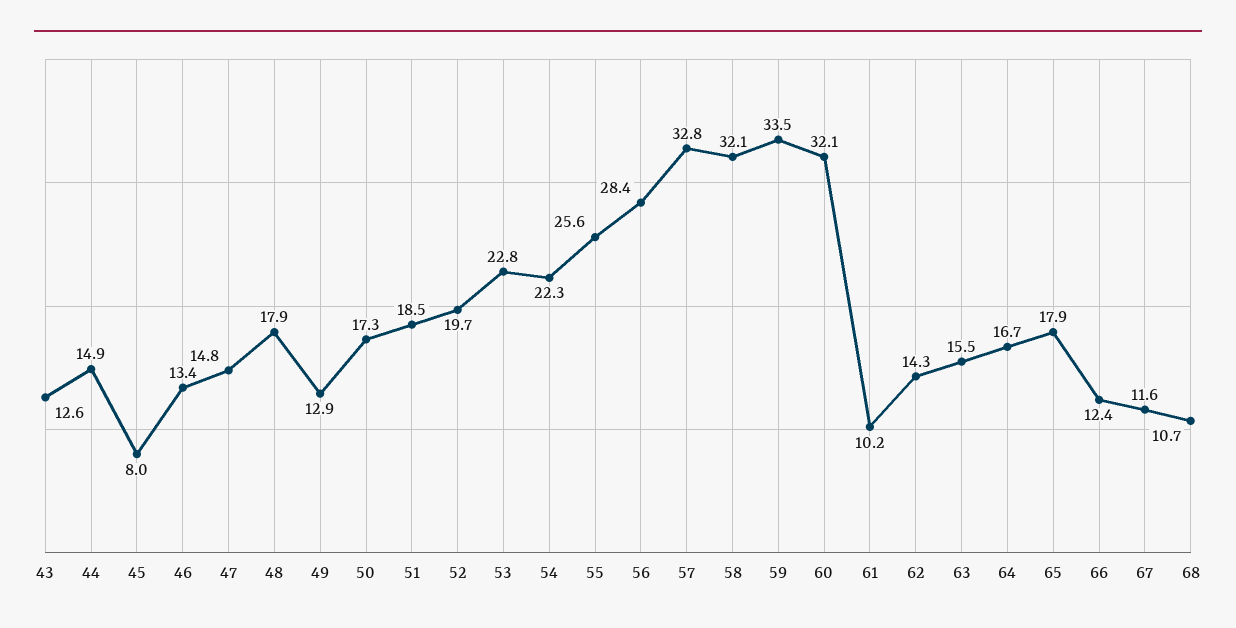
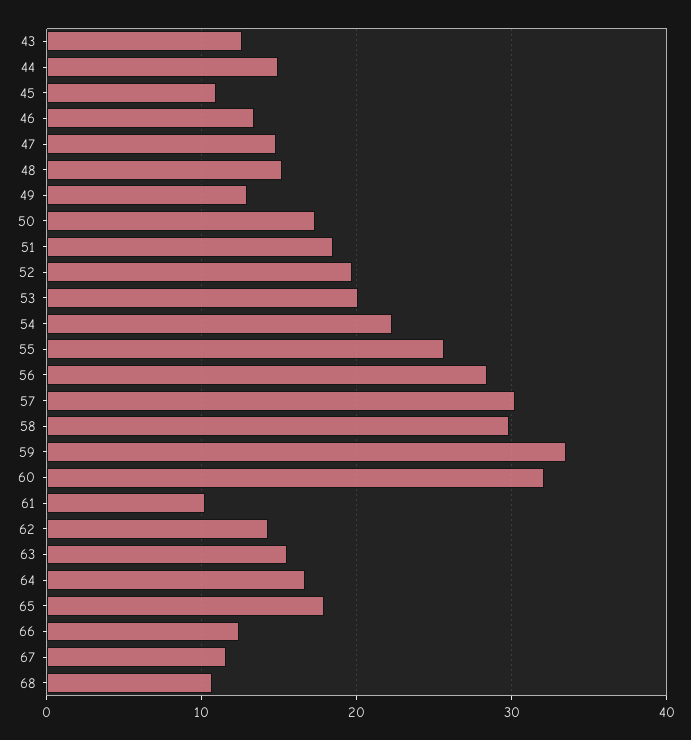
45: 8 -> 11
48: 17.9 -> 15
53: 22.8 -> 20
57: 32.8 -> 30
58: 32.1 -> 30

